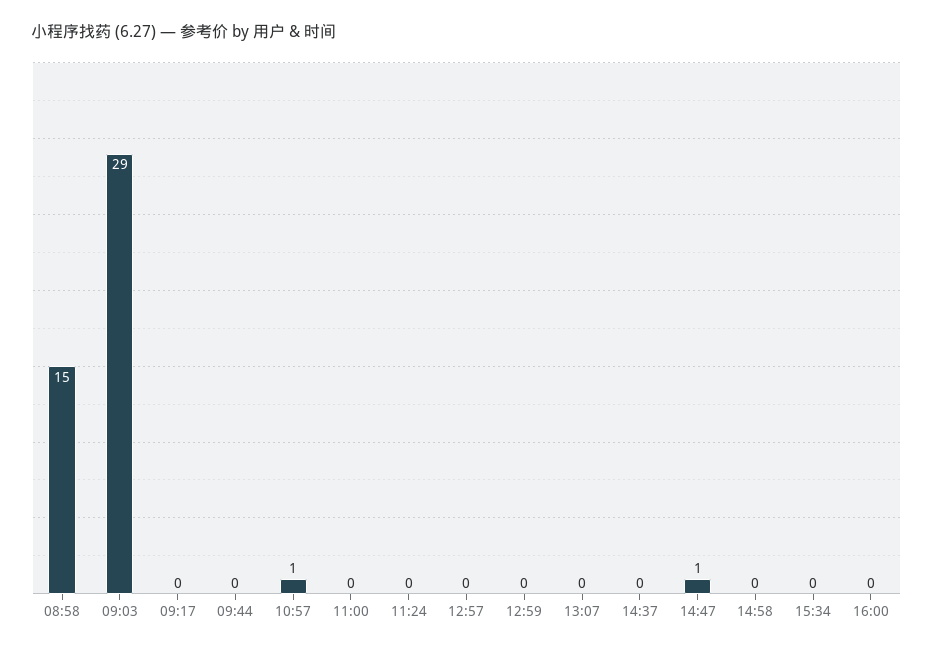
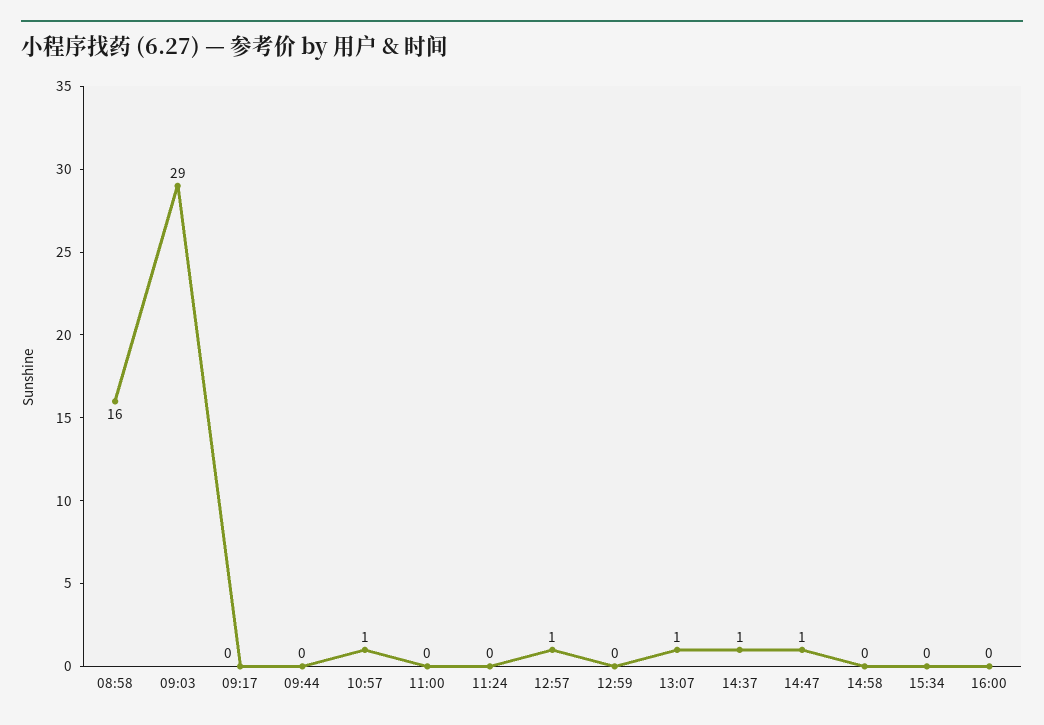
08:58: 15 -> 16
12:57: 0 -> 1
13:07: 0 -> 1
14:37: 0 -> 1

